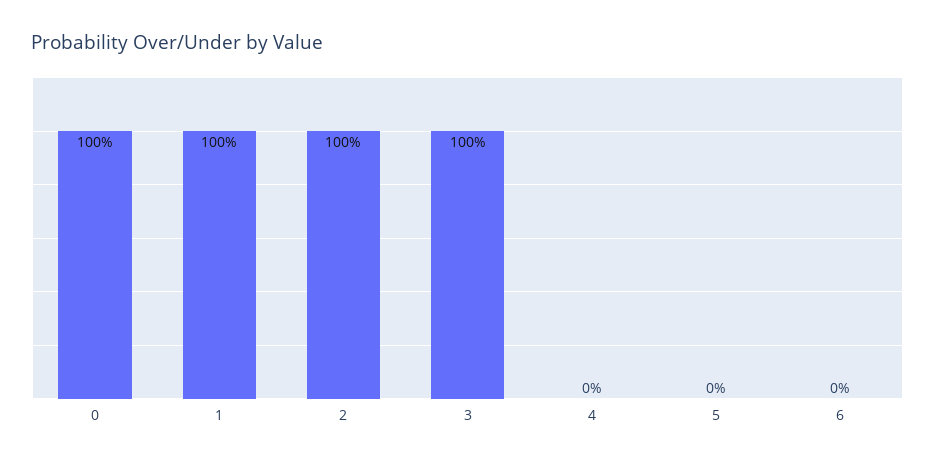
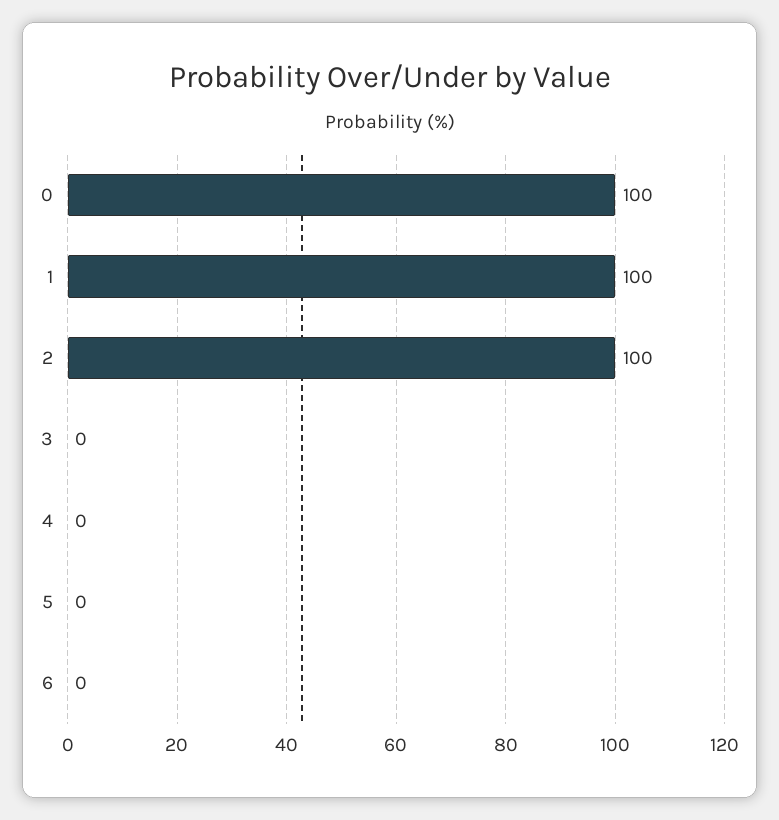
3: 100 -> 0

